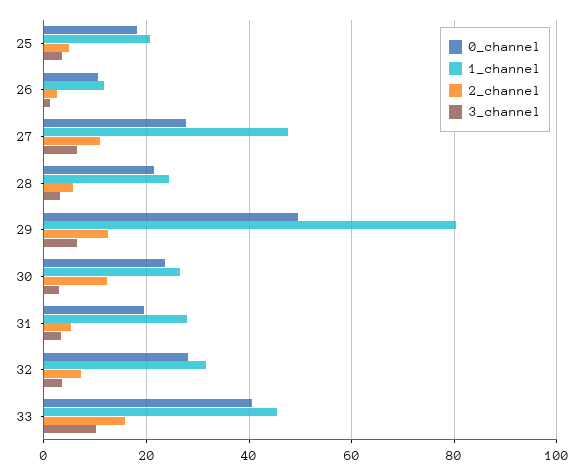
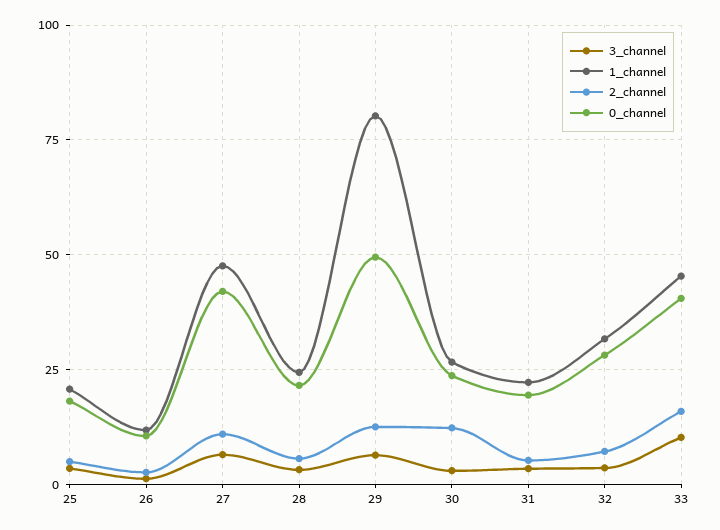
0_channel, 27: 28 -> 42.5
1_channel, 31: 28 -> 22.5

